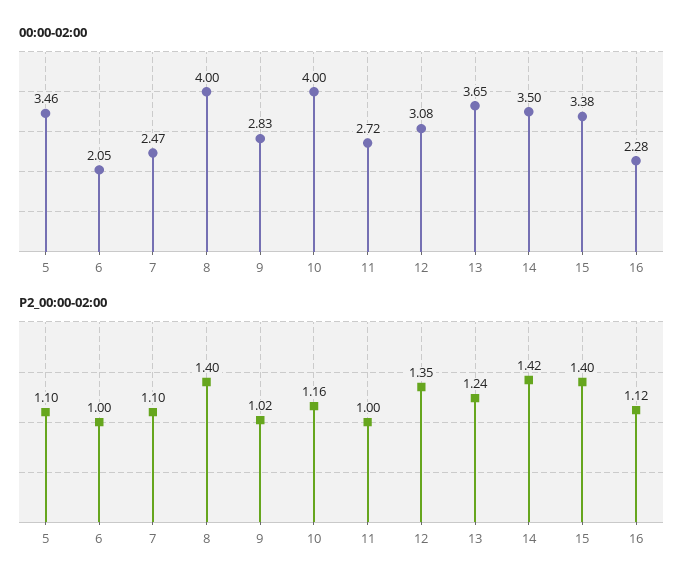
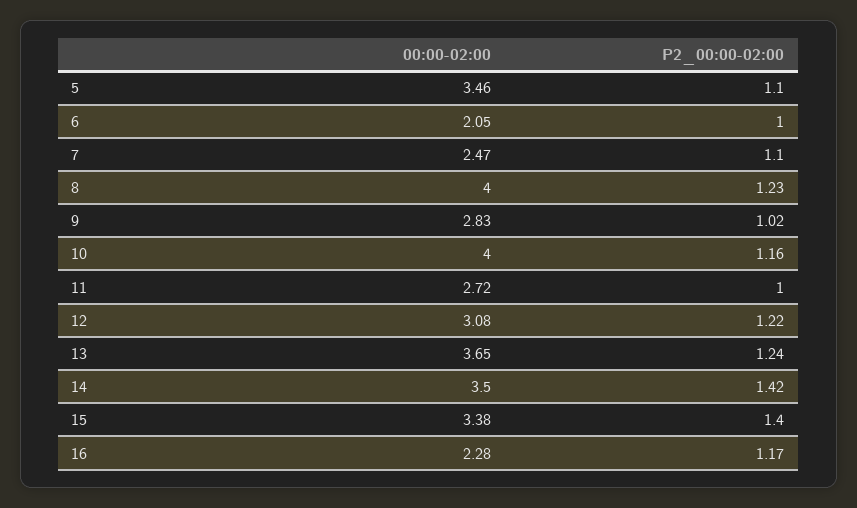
P2_00:00-02:00, 8: 1.4 -> 1.23
P2_00:00-02:00, 12: 1.35 -> 1.22
P2_00:00-02:00, 16: 1.12 -> 1.17

